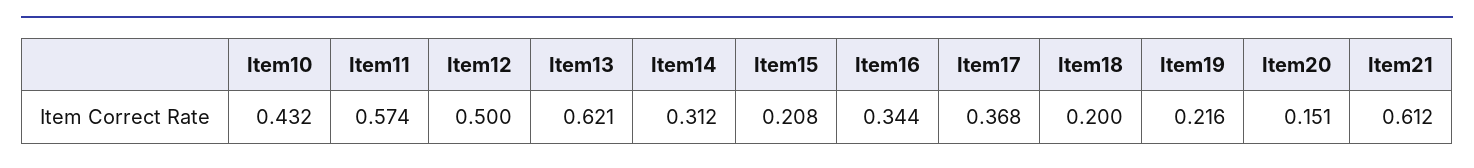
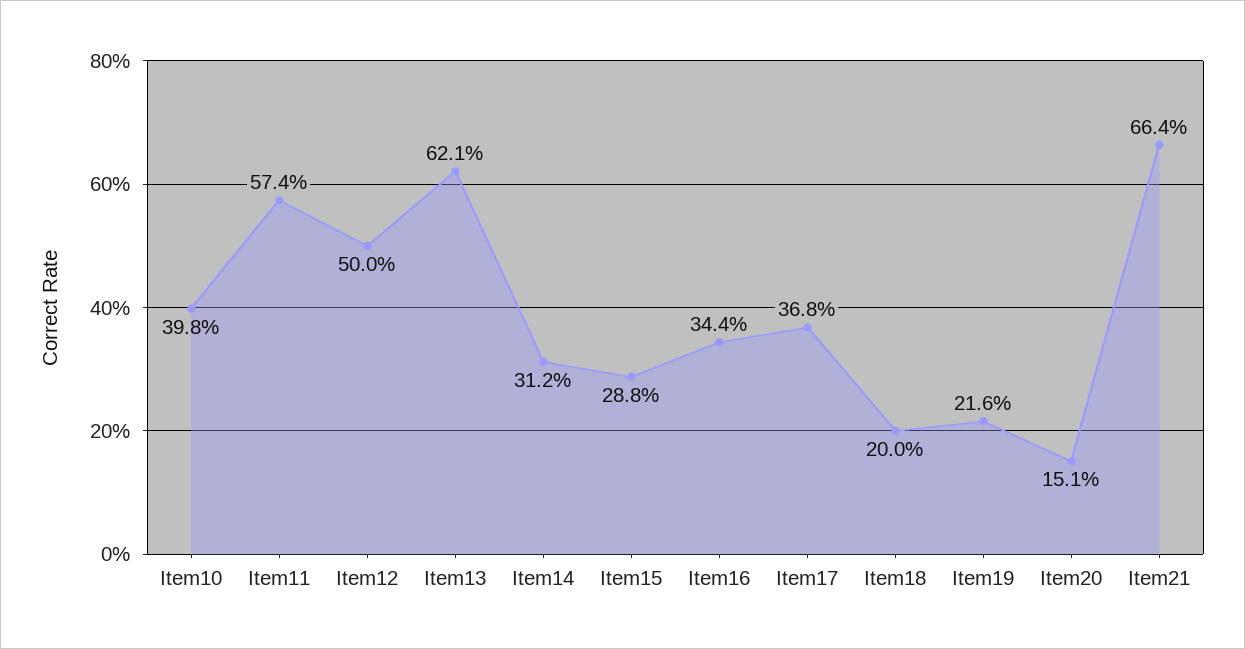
Item10: 0.432 -> 0.398
Item15: 0.208 -> 0.288
Item21: 0.612 -> 0.664

